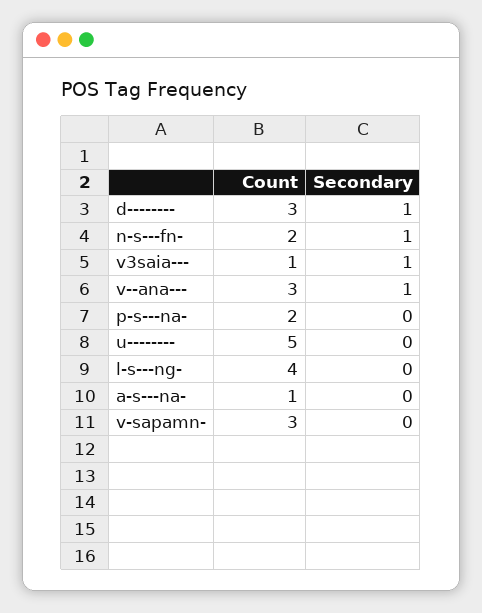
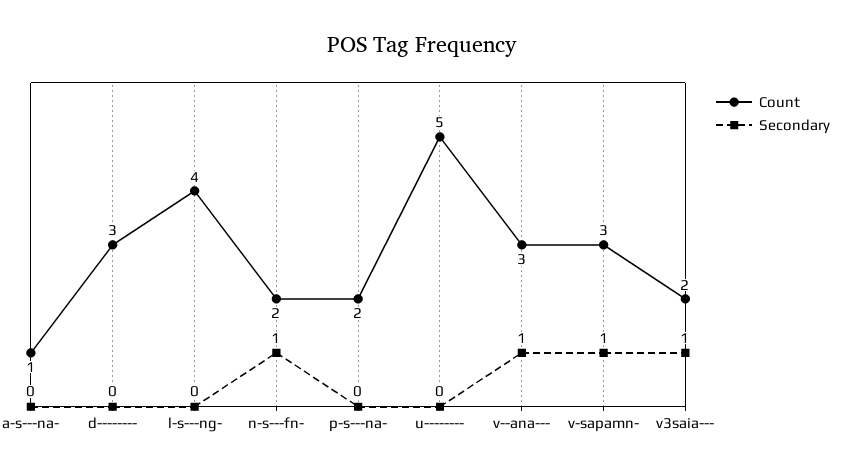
Secondary, d--------: 1 -> 0
Count, v3saia---: 1 -> 2
Secondary, v-sapamn-: 0 -> 1

